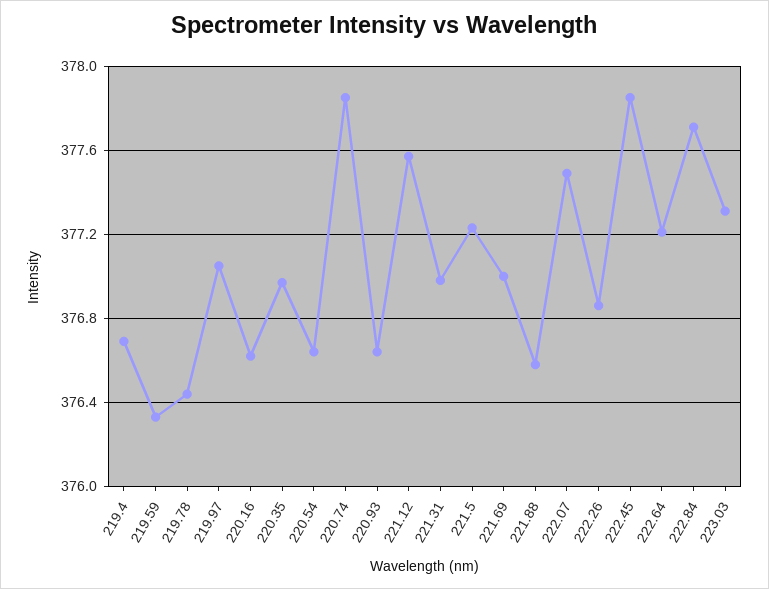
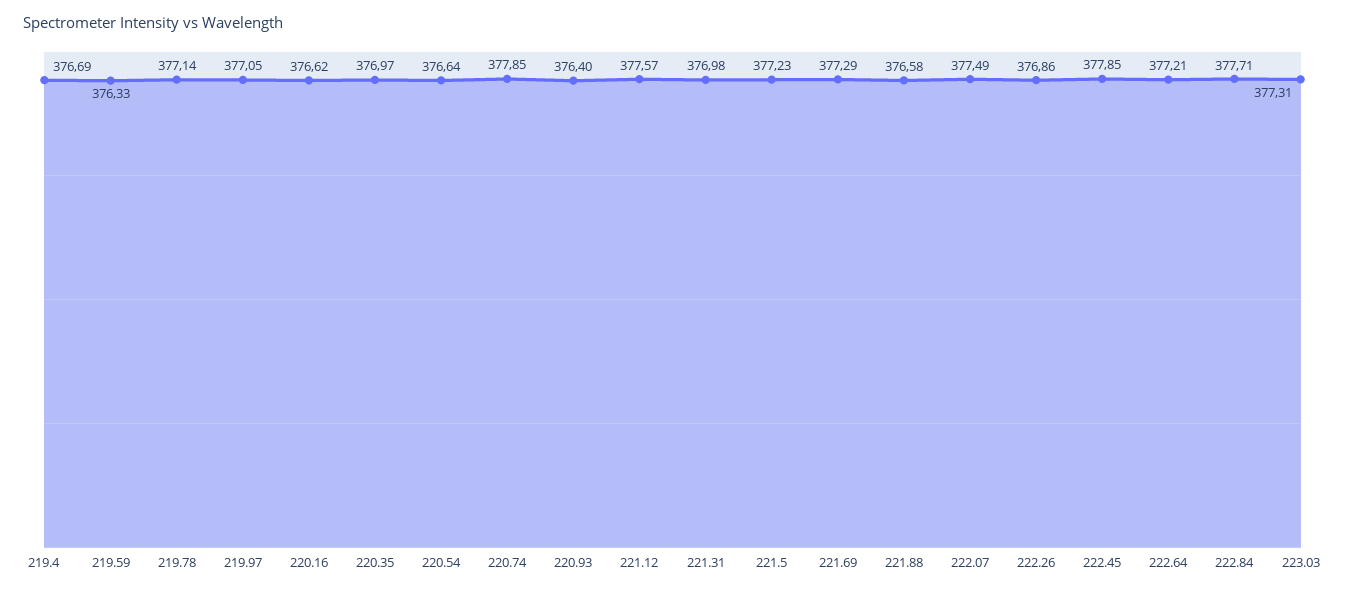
219.78: 376.45 -> 377.14
220.93: 376.65 -> 376.4
221.69: 377 -> 377.29

